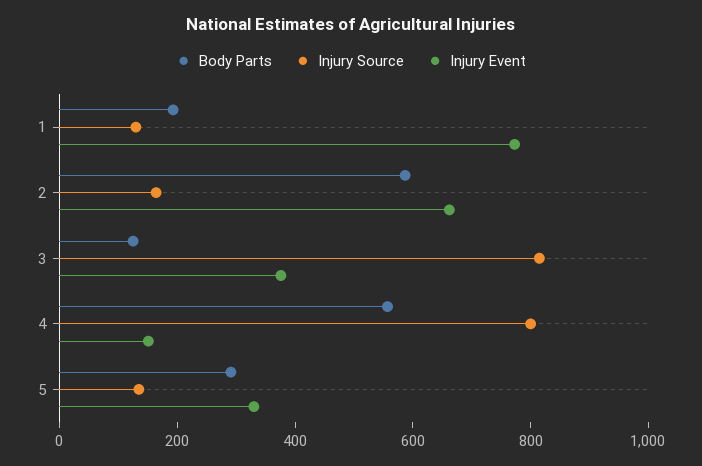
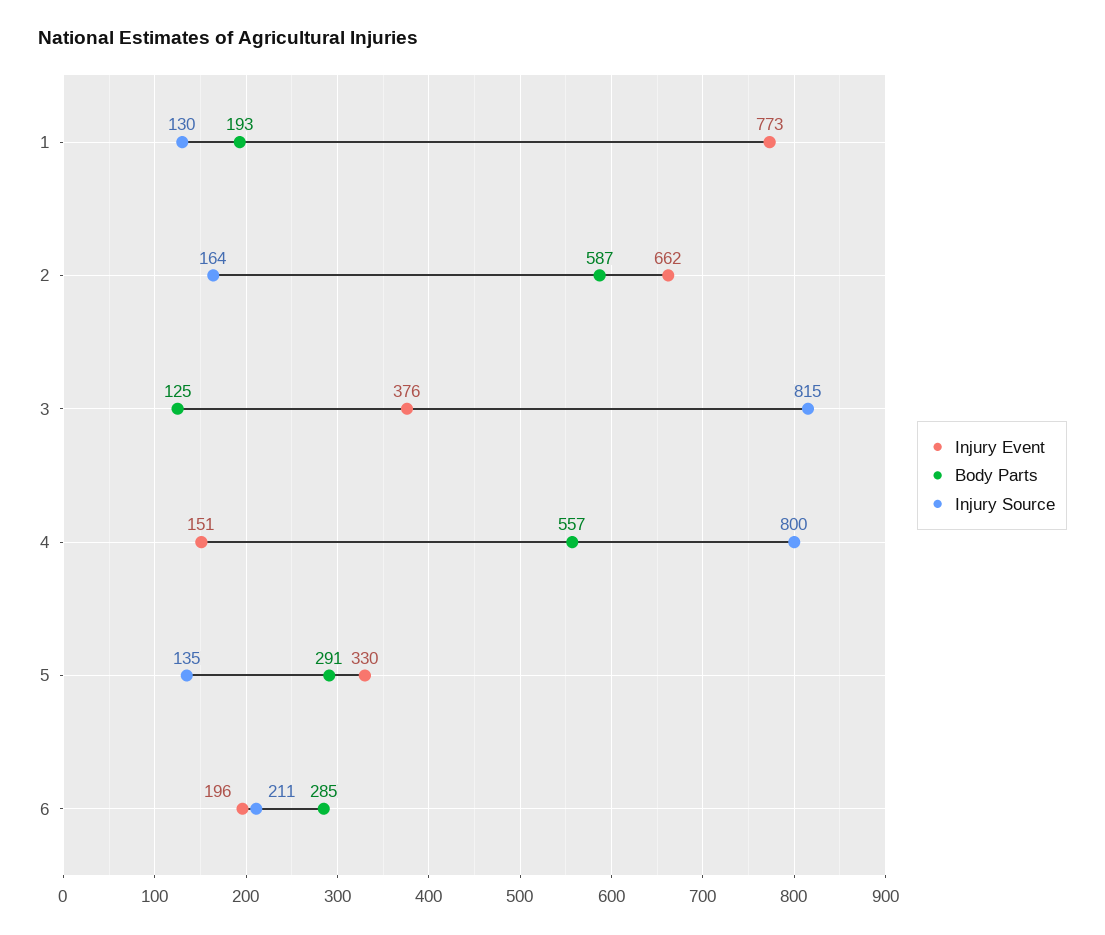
Injury Event, 6: none -> 196
Body Parts, 6: none -> 285
Injury Source, 6: none -> 211

